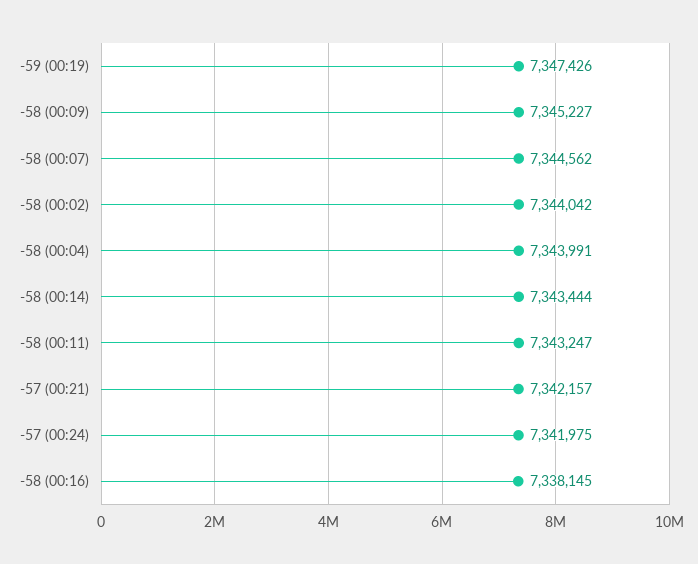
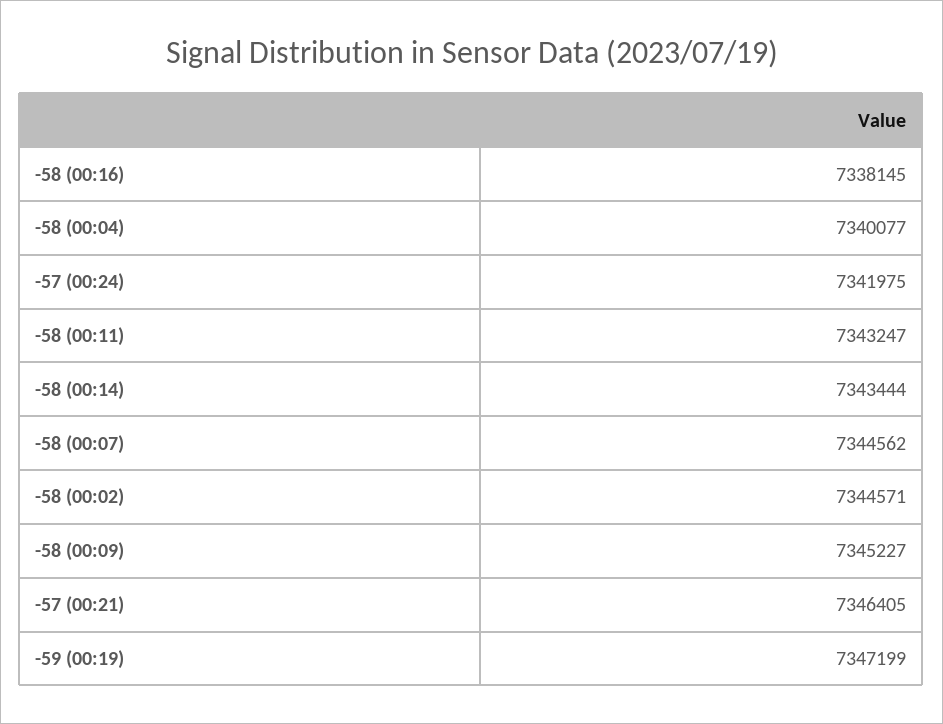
-59 (00:19): 7347426 -> 7347199
-58 (00:02): 7344042 -> 7344571
-58 (00:04): 7343991 -> 7340077
-57 (00:21): 7342157 -> 7346405

